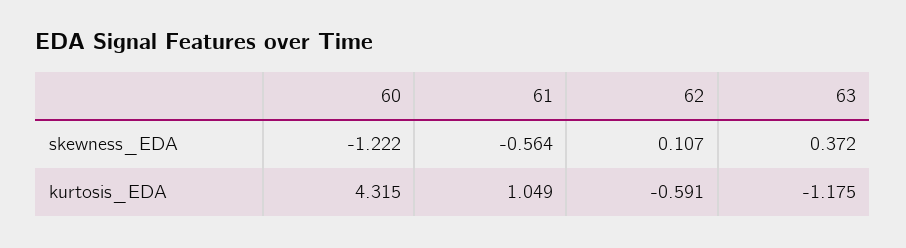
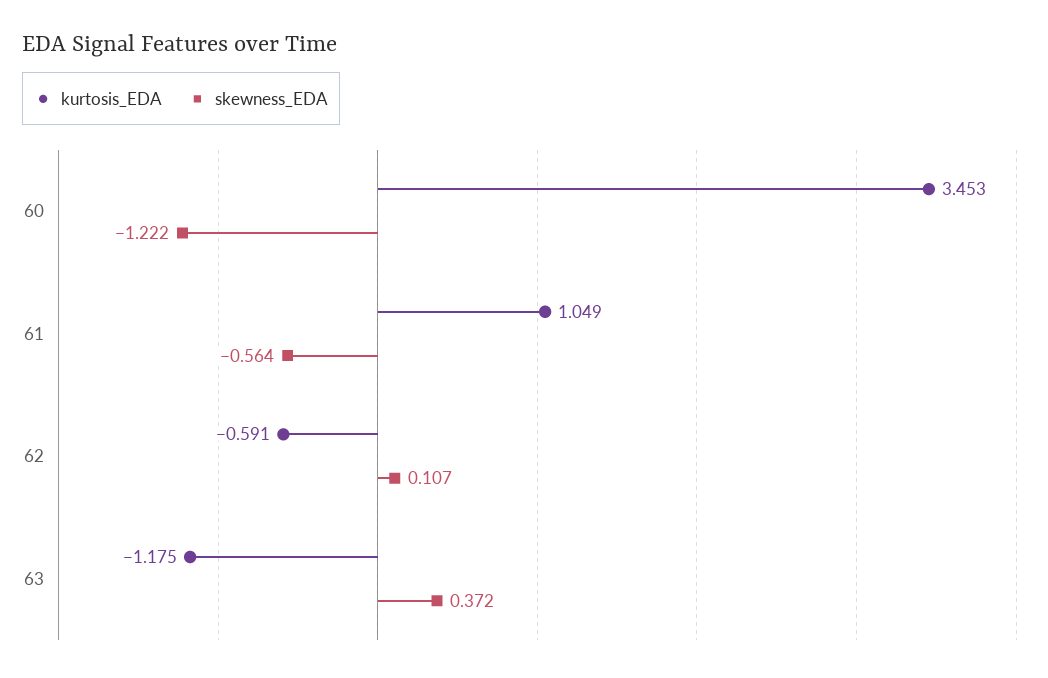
kurtosis_EDA, 60: 4.315 -> 3.453

